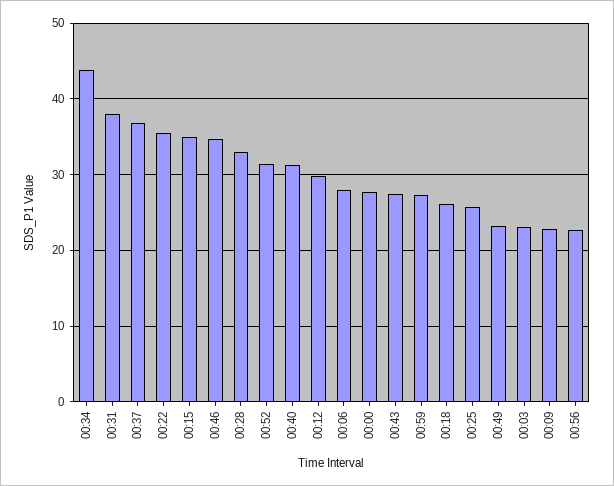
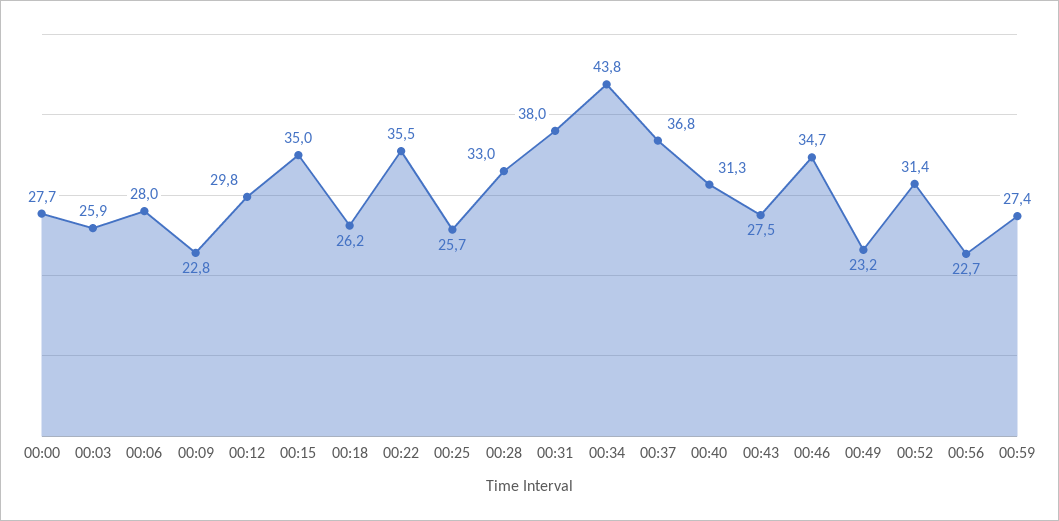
00:03: 23 -> 25.9

